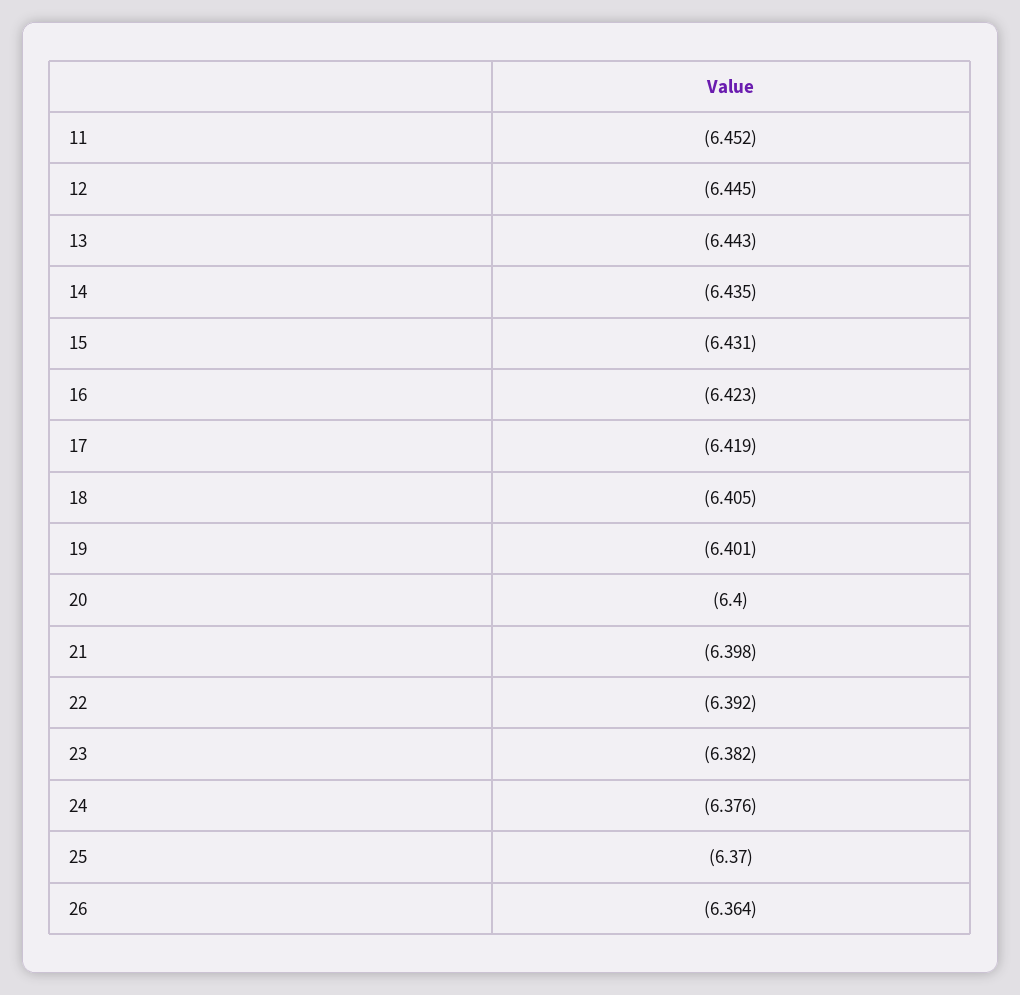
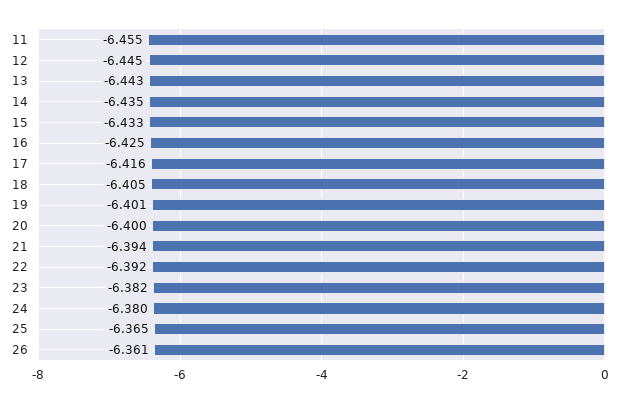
11: -6.452 -> -6.455
15: -6.431 -> -6.433
16: -6.423 -> -6.425
17: -6.419 -> -6.416
21: -6.398 -> -6.394
24: -6.376 -> -6.38
25: -6.37 -> -6.365
26: -6.364 -> -6.361

